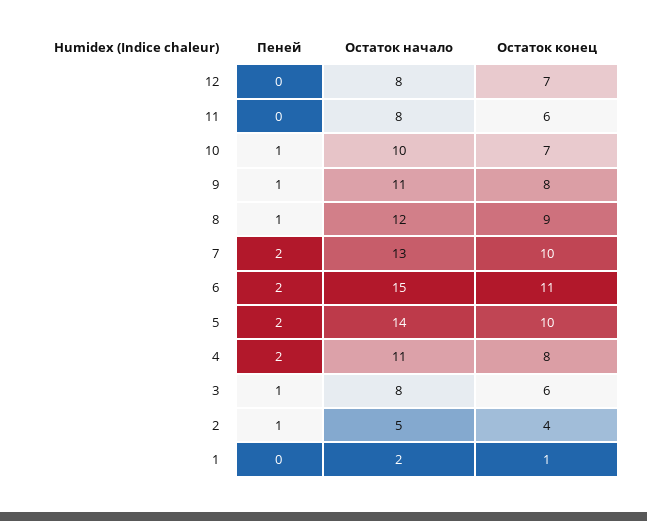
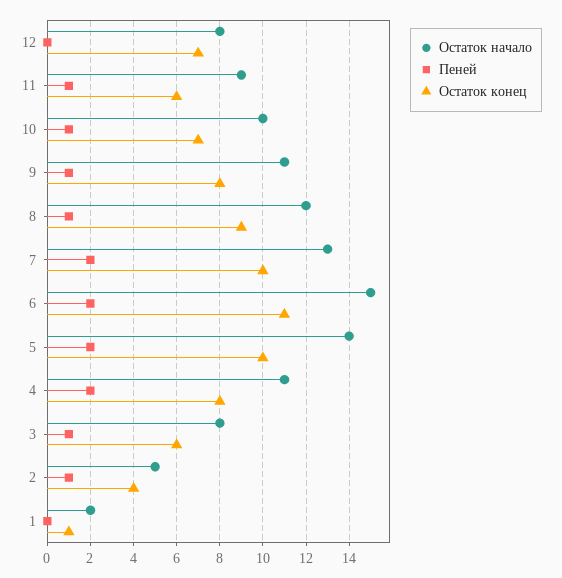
Пеней, 11: 0 -> 1
Остаток начало, 11: 8 -> 9

